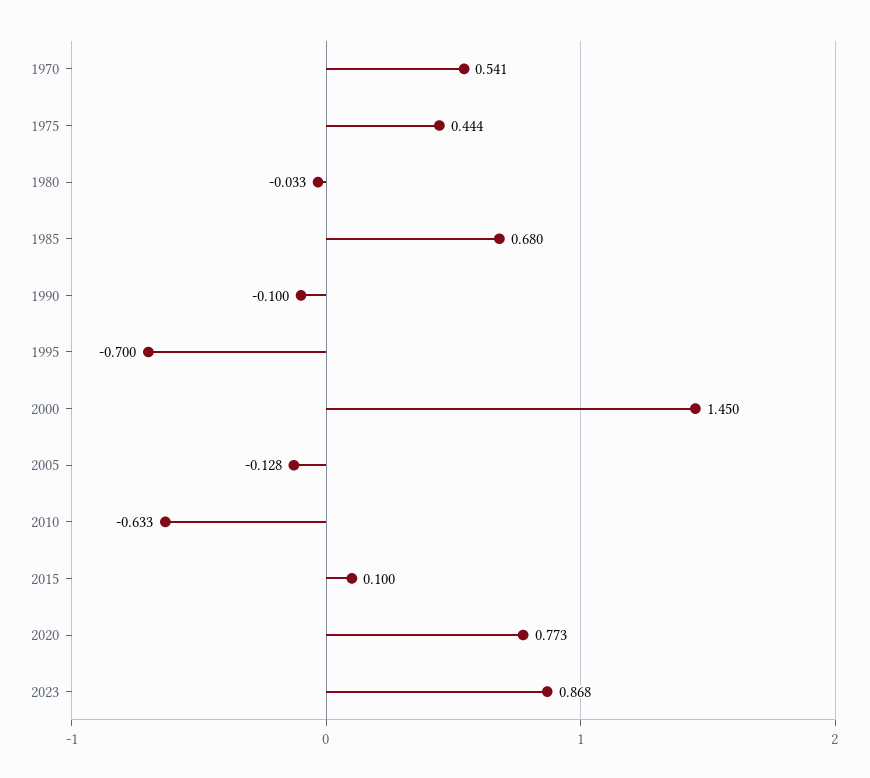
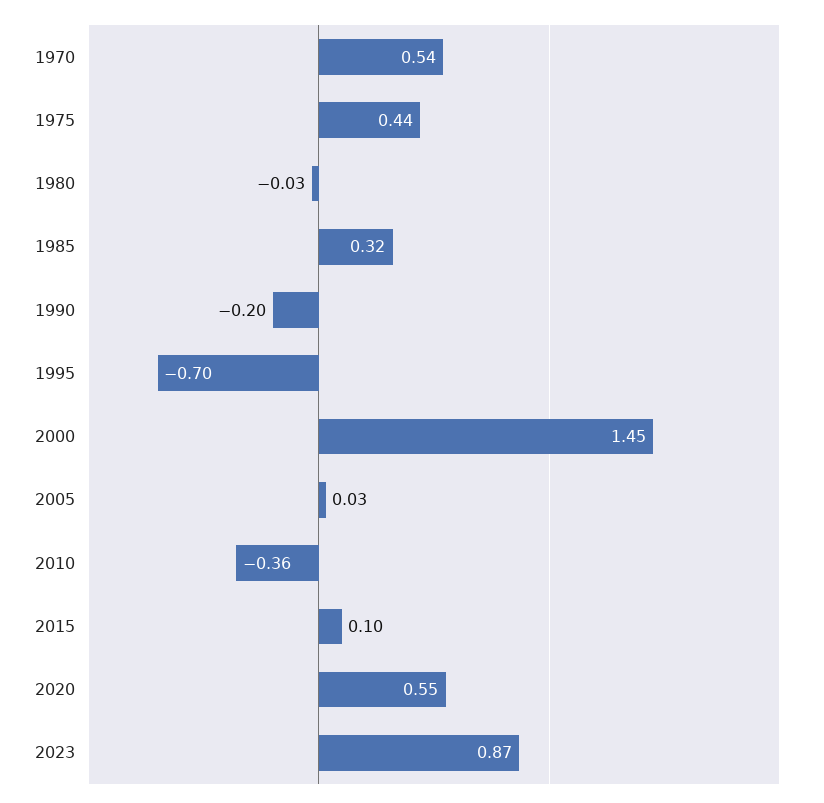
1985: 0.68 -> 0.32
1990: -0.1 -> -0.2
2005: -0.128 -> 0.03
2010: -0.633 -> -0.36
2020: 0.773 -> 0.55

